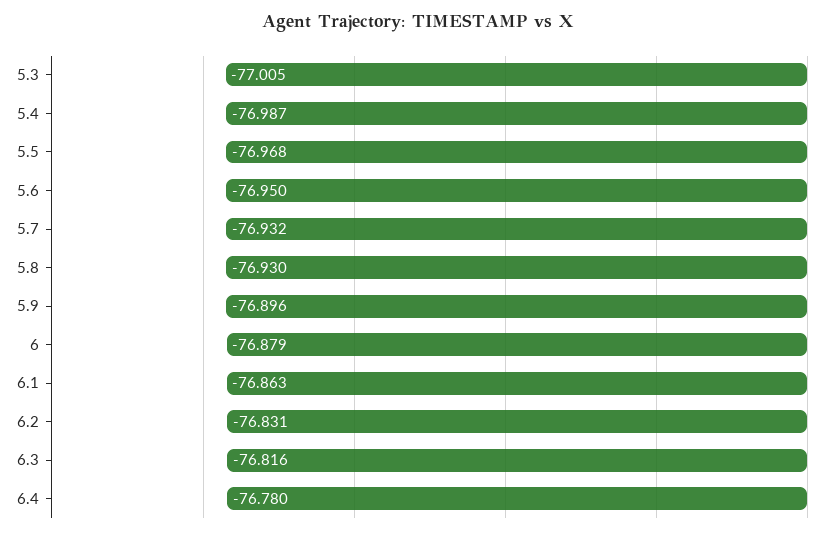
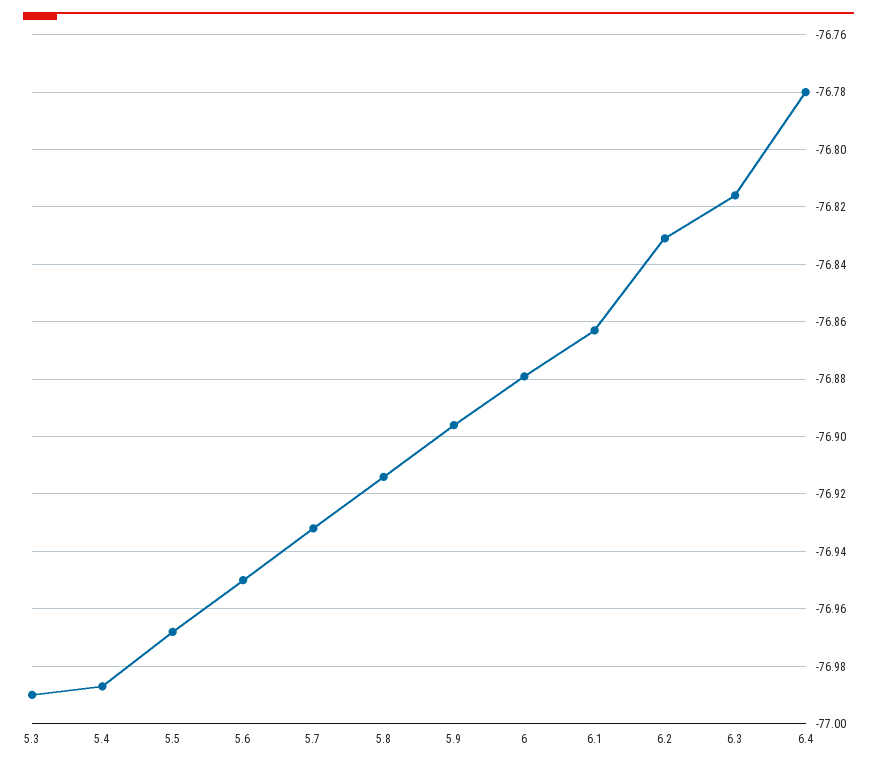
5.3: -77.005 -> -76.99
5.8: -76.93 -> -76.915

